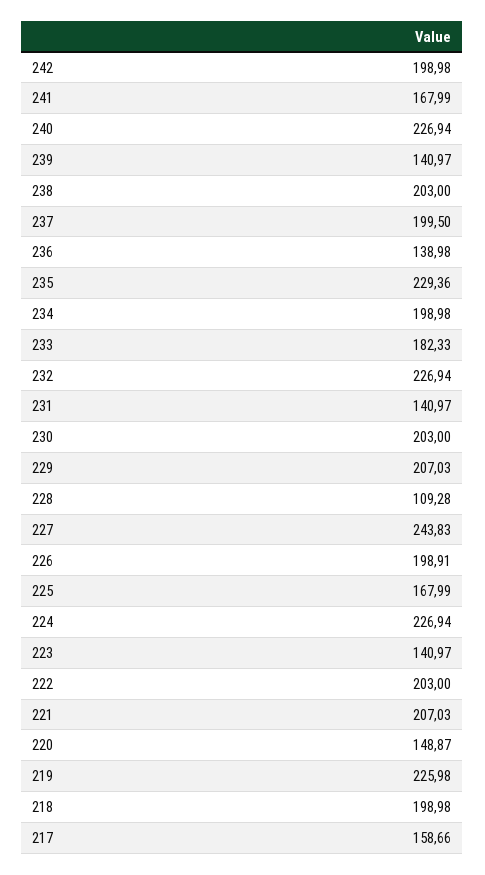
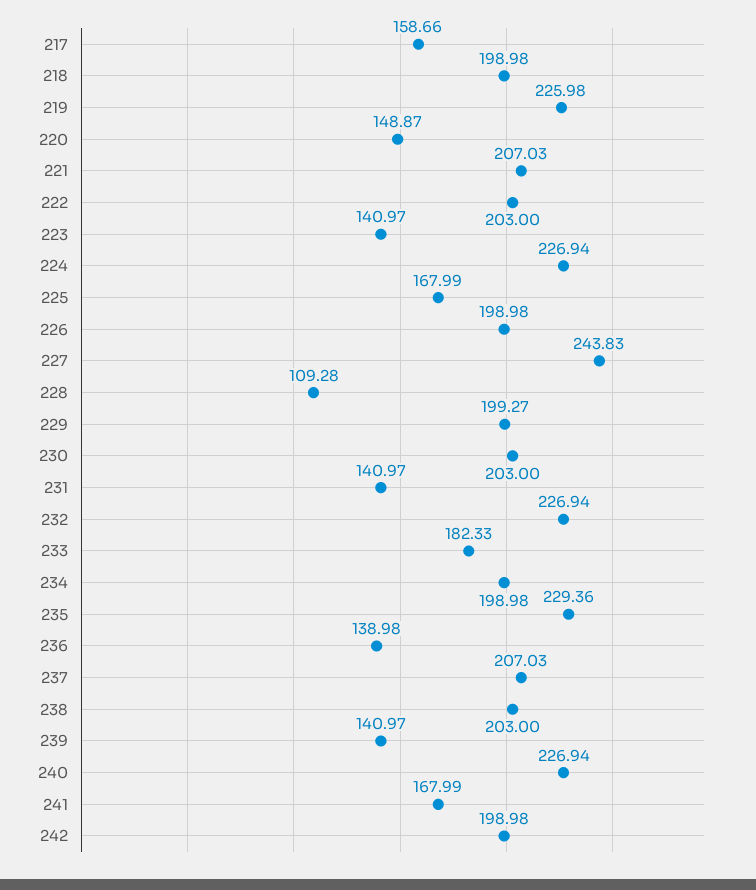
237: 199.5 -> 207.03
229: 207.03 -> 199.27
226: 198.91 -> 198.98

